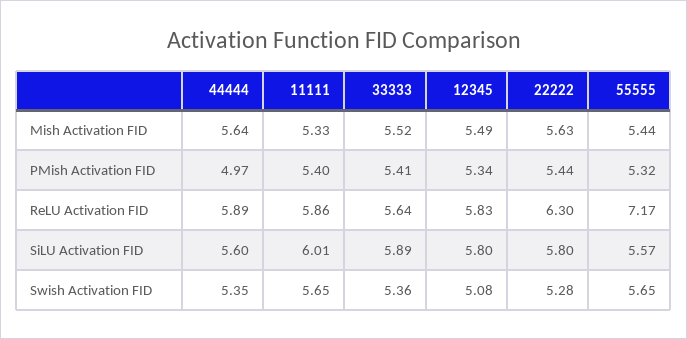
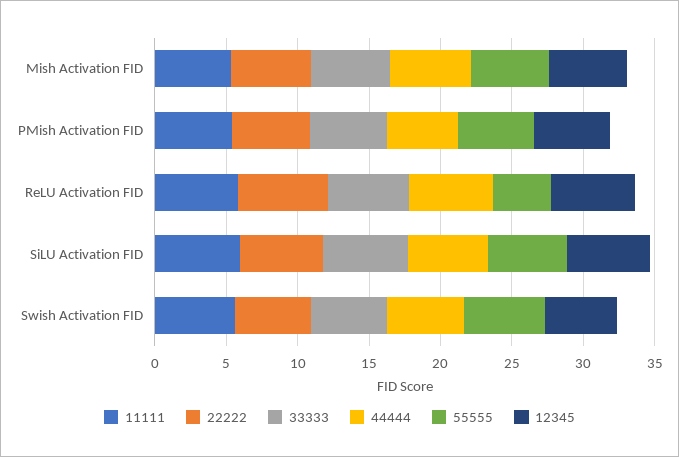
55555, ReLU Activation FID: 7.17 -> 4

